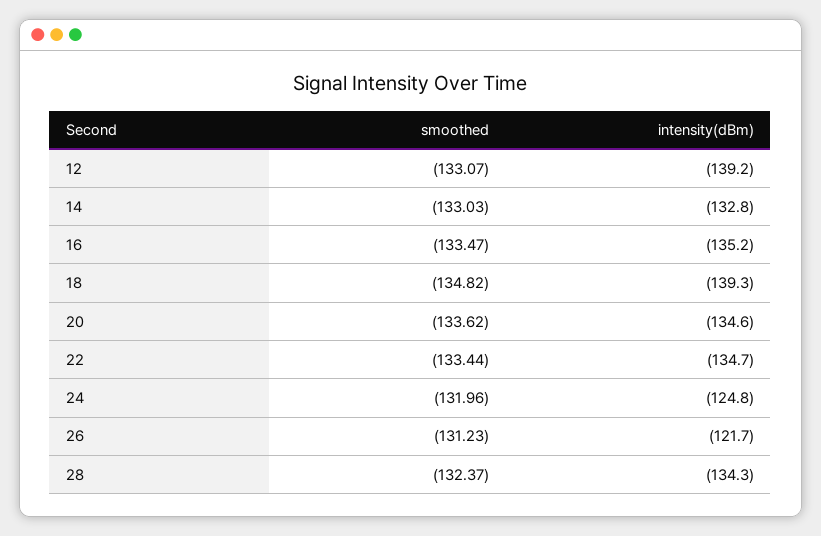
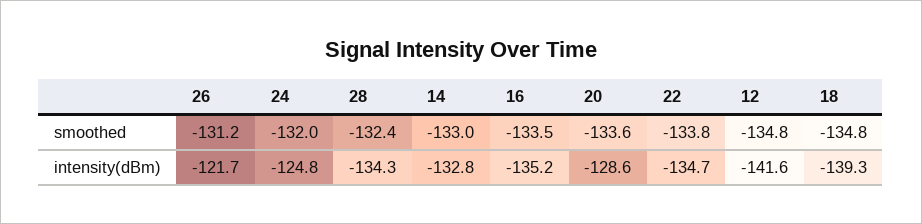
smoothed, 12: -133.07 -> -134.8
intensity(dBm), 12: -139.2 -> -141.6
intensity(dBm), 20: -134.6 -> -128.6
smoothed, 22: -133.44 -> -133.8

